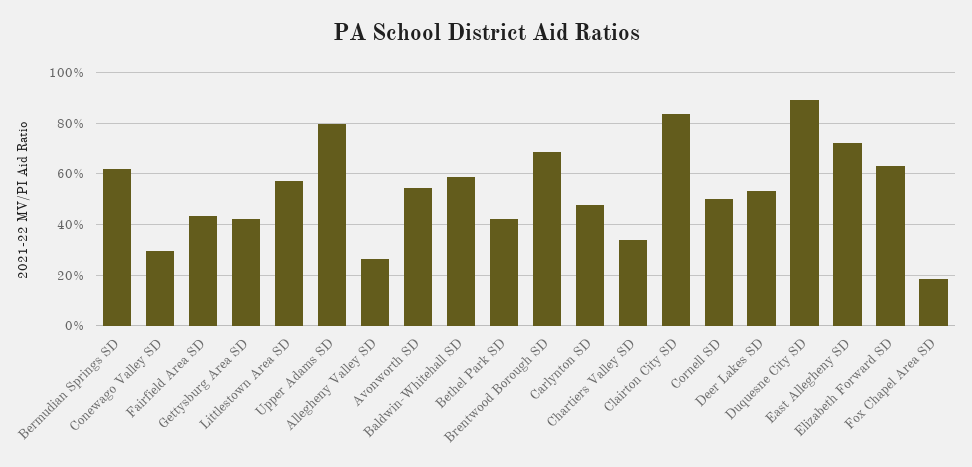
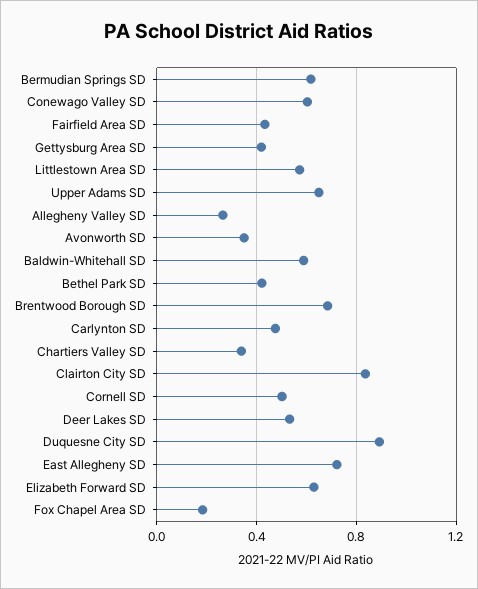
Conewago Valley SD: 0.3 -> 0.6
Upper Adams SD: 0.8 -> 0.65
Avonworth SD: 0.55 -> 0.35

